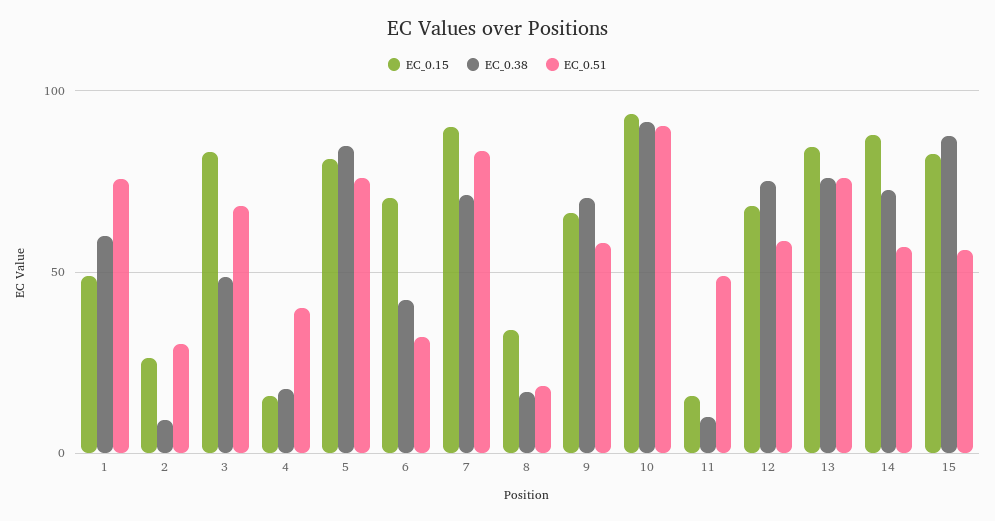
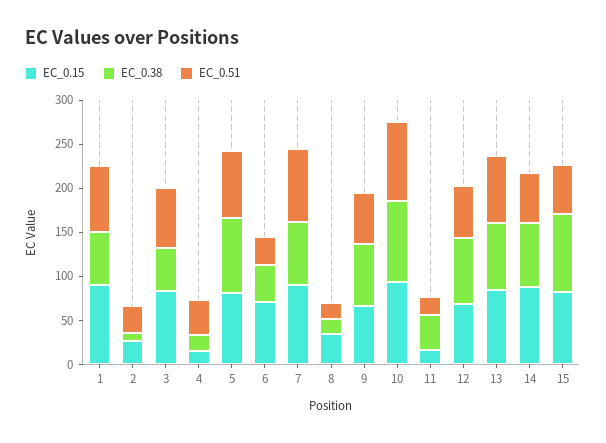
EC_0.15, 1: 50 -> 90
EC_0.38, 11: 10 -> 40
EC_0.51, 11: 50 -> 20

